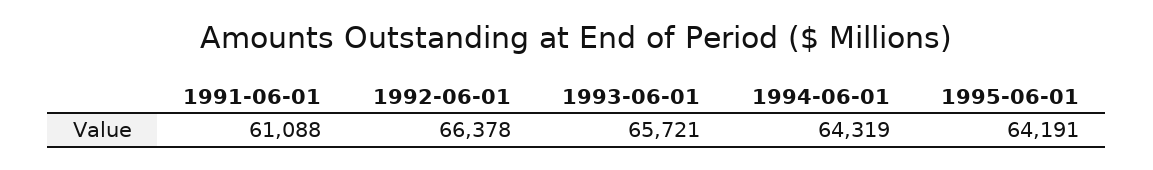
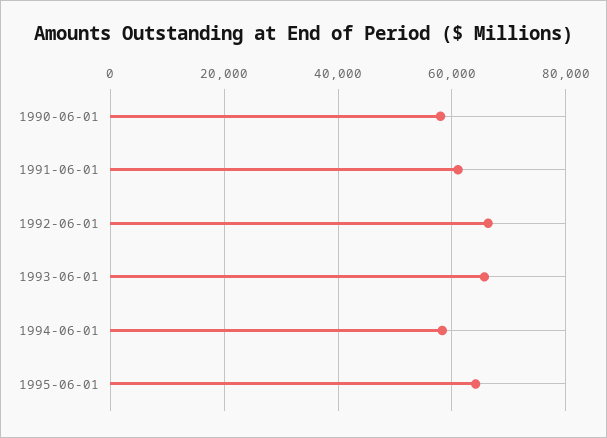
1994-06-01: 64319 -> 58000
1990-06-01: none -> 58000

